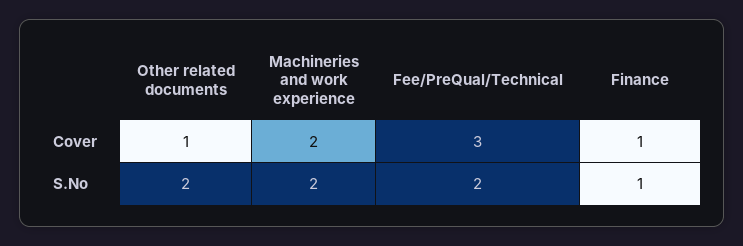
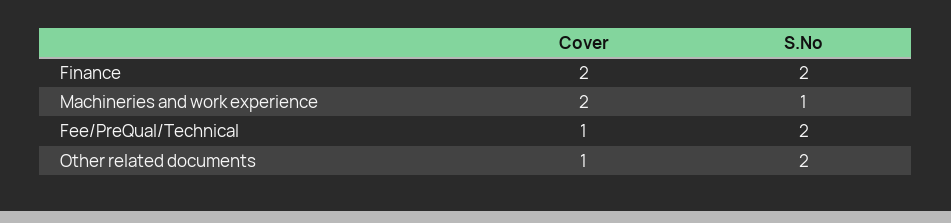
Fee/PreQual/Technical, Cover: 3 -> 1
Finance, Cover: 1 -> 2
Machineries and work experience, S.No: 2 -> 1
Finance, S.No: 1 -> 2

